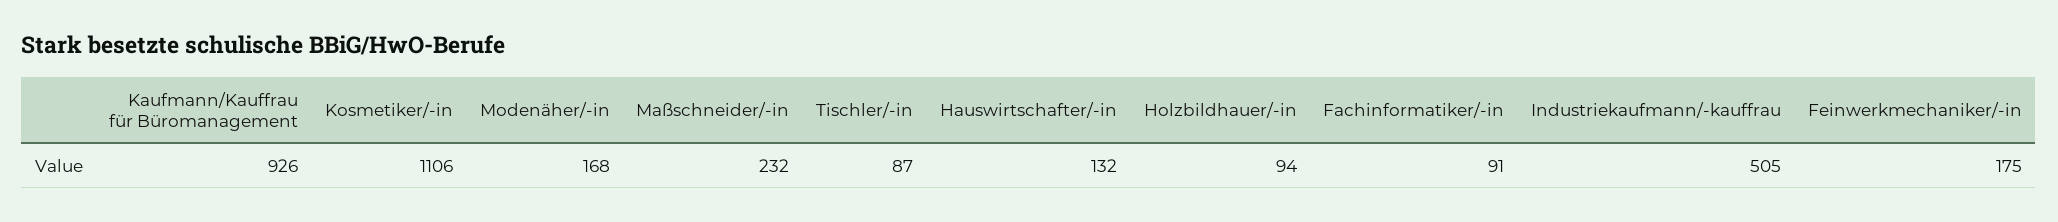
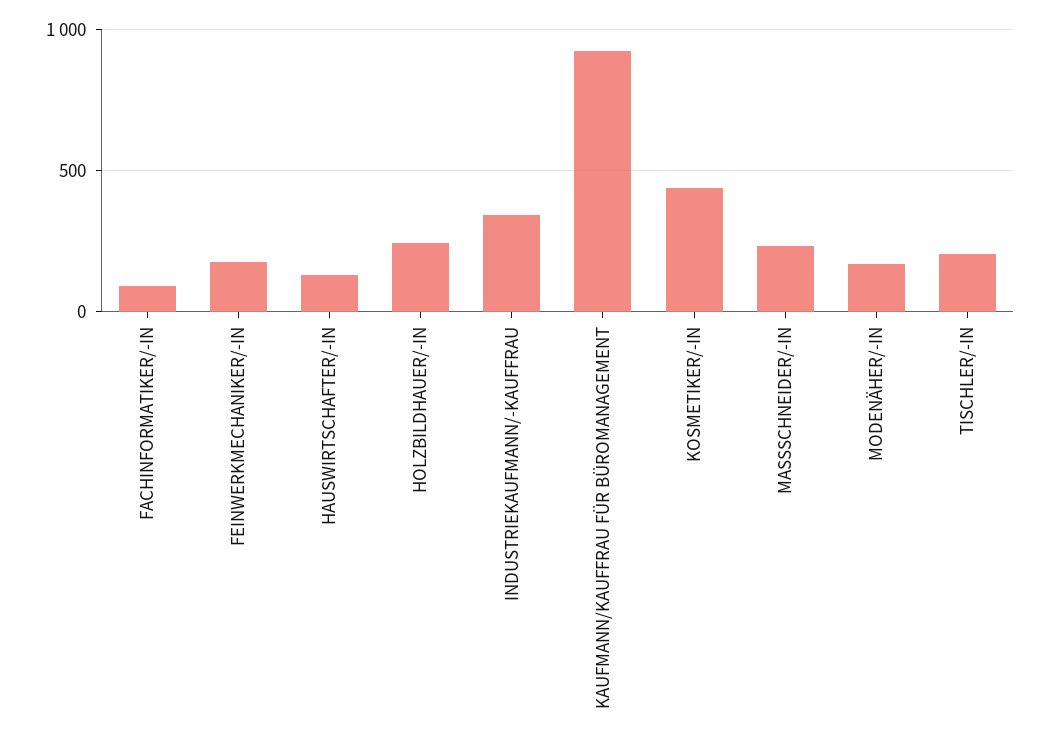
Kosmetiker/-in: 1106 -> 450
Tischler/-in: 87 -> 200
Holzbildhauer/-in: 94 -> 250
Industriekaufmann/-kauffrau: 505 -> 350

